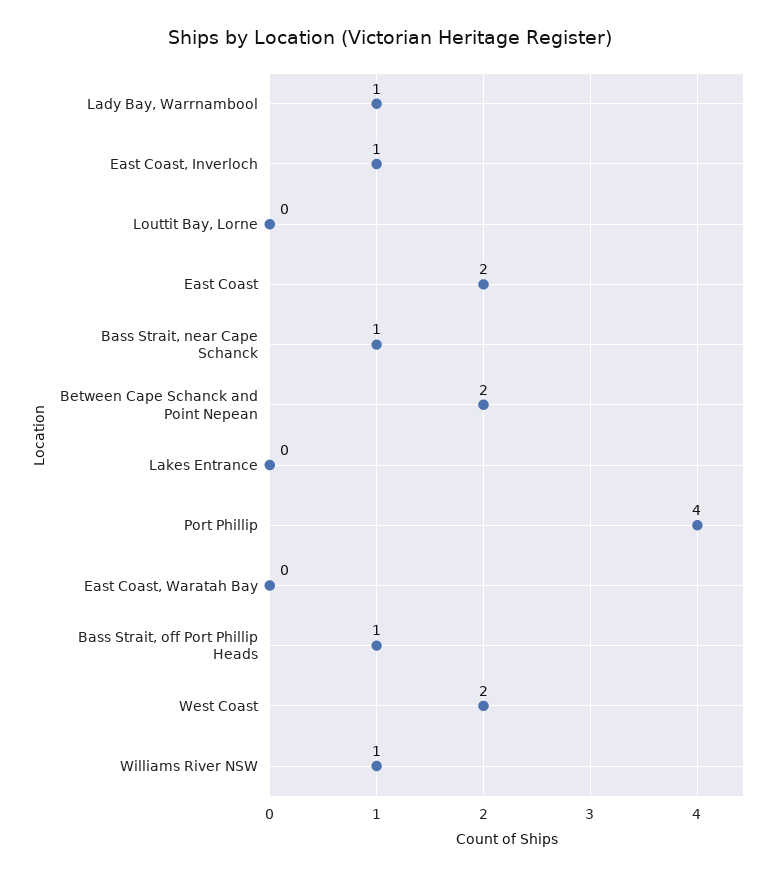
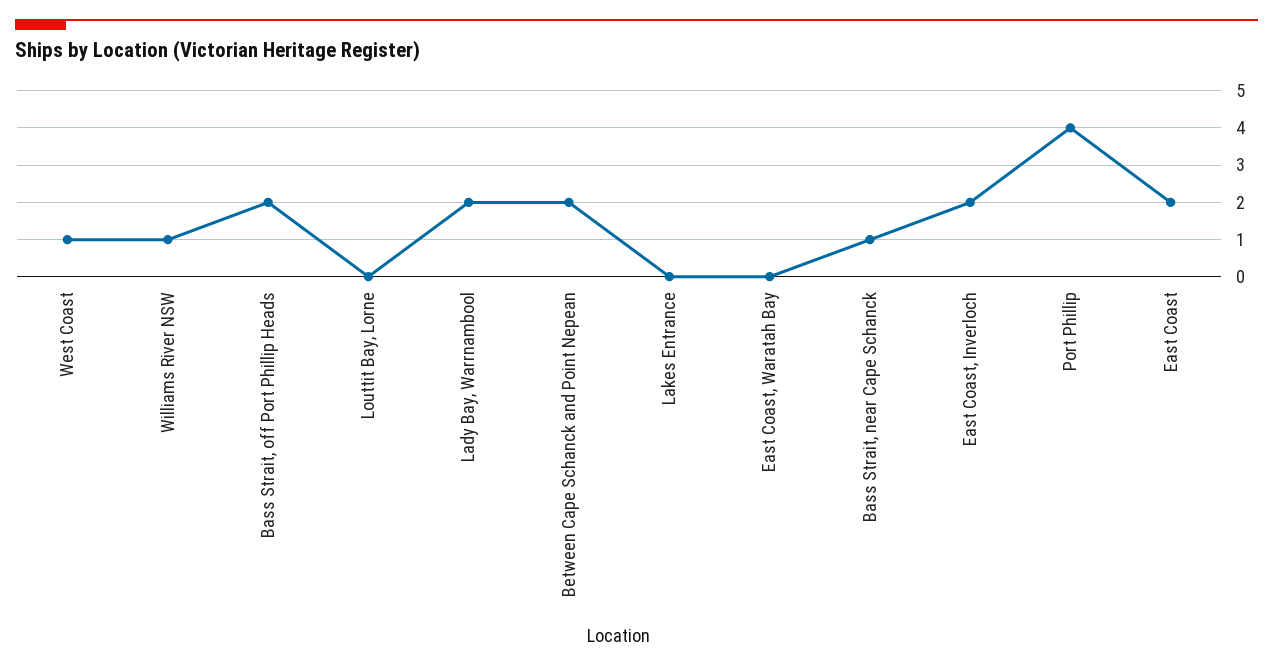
Lady Bay, Warrnambool: 1 -> 2
East Coast, Inverloch: 1 -> 2
Bass Strait, off Port Phillip Heads: 1 -> 2
West Coast: 2 -> 1

